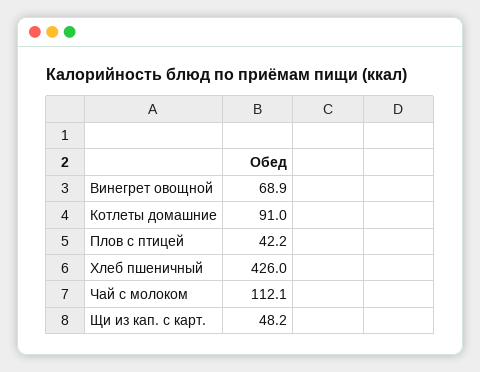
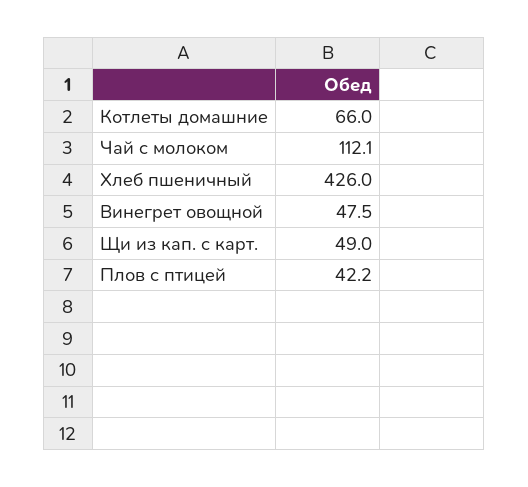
Винегрет овощной: 68.9 -> 47.5
Котлеты домашние: 91 -> 66
Щи из кап. с карт.: 48.2 -> 49

